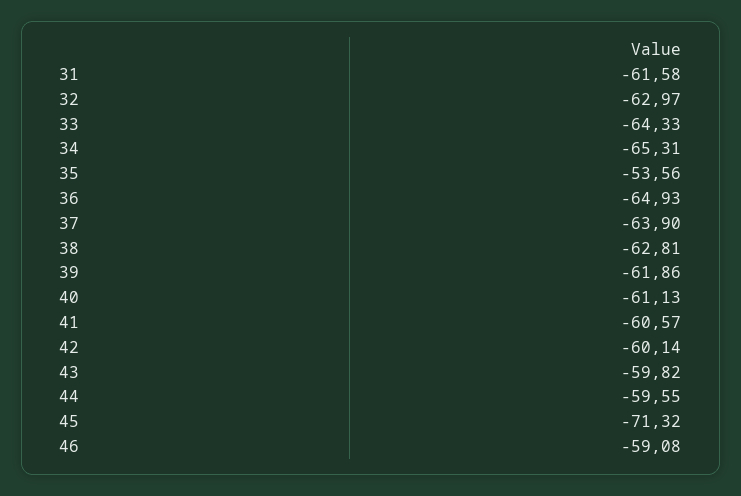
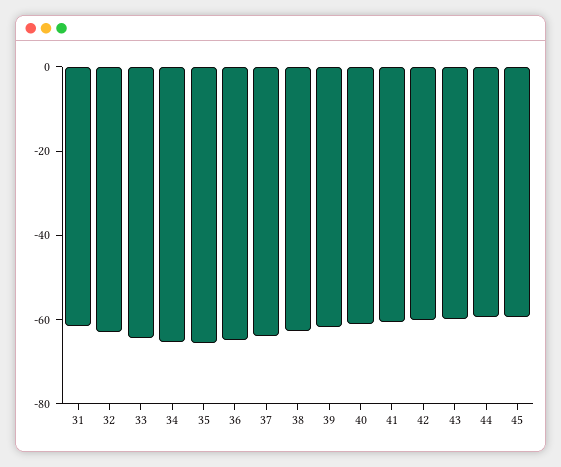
35: -53.56 -> -65
45: -71.32 -> -60
46: -59.08 -> none

